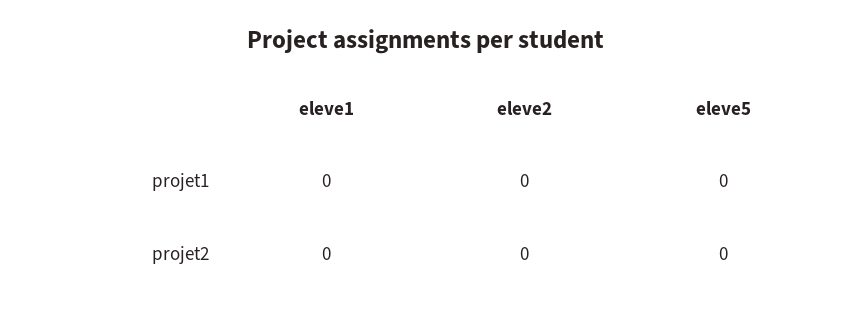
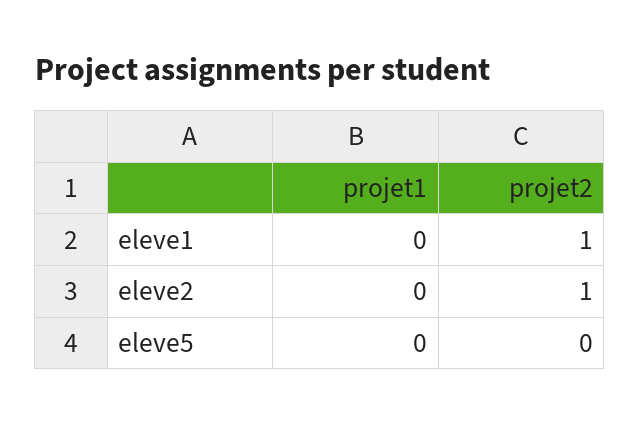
eleve1, projet2: 0 -> 1
eleve2, projet2: 0 -> 1

